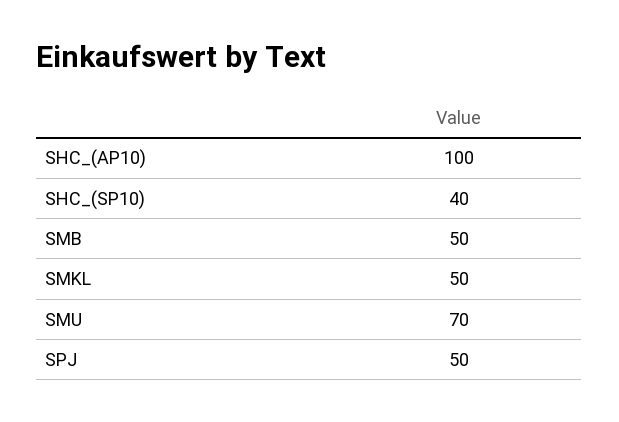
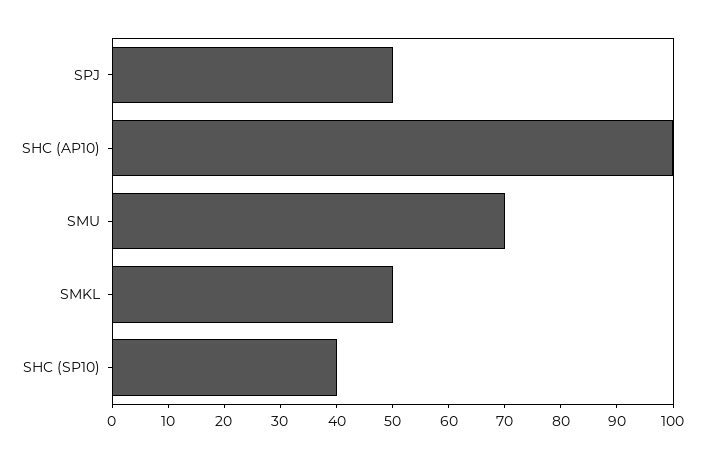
SMB: 50 -> none

